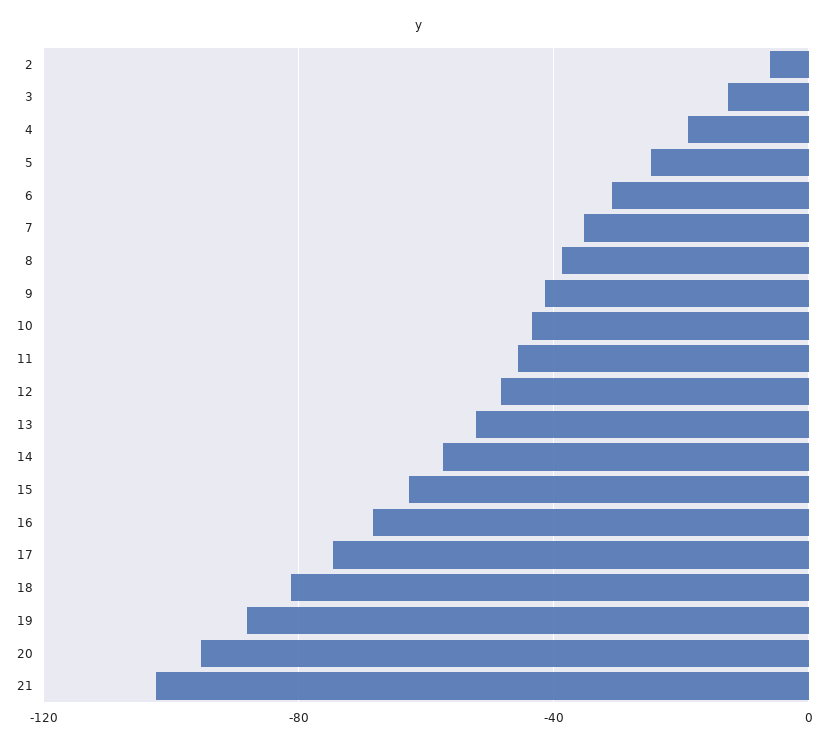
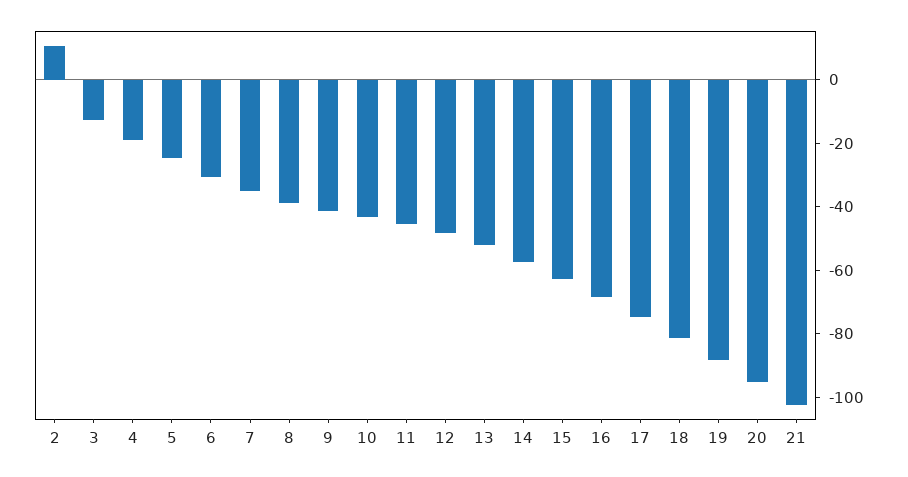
2: -5 -> 10

